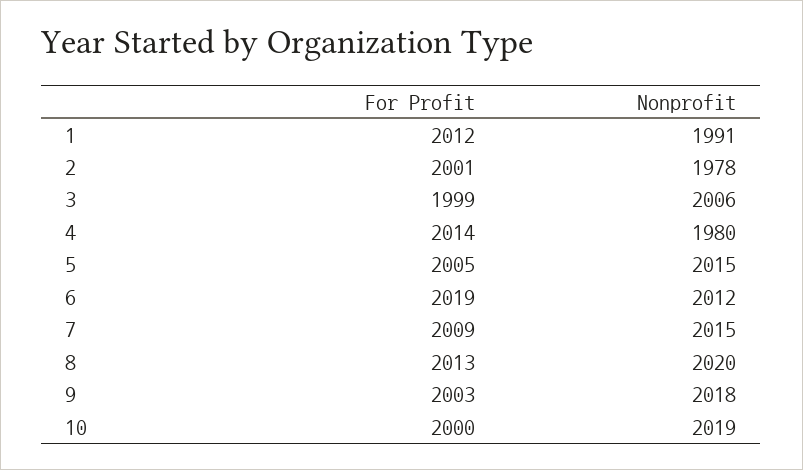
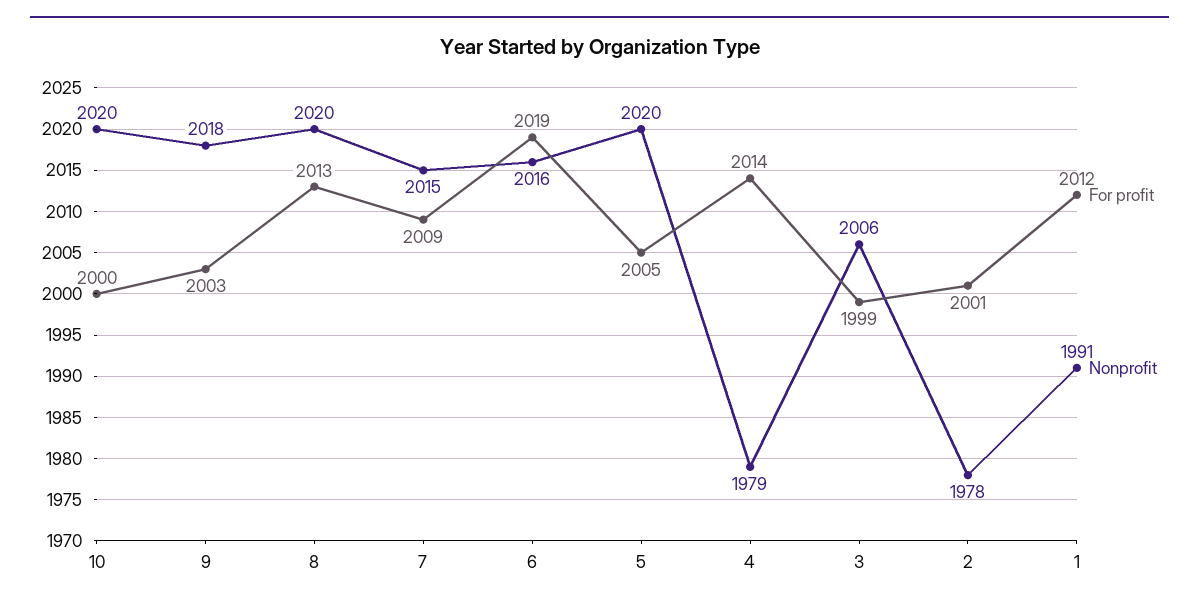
Nonprofit, 4: 1980 -> 1979
Nonprofit, 5: 2015 -> 2020
Nonprofit, 6: 2012 -> 2016
Nonprofit, 10: 2019 -> 2020

